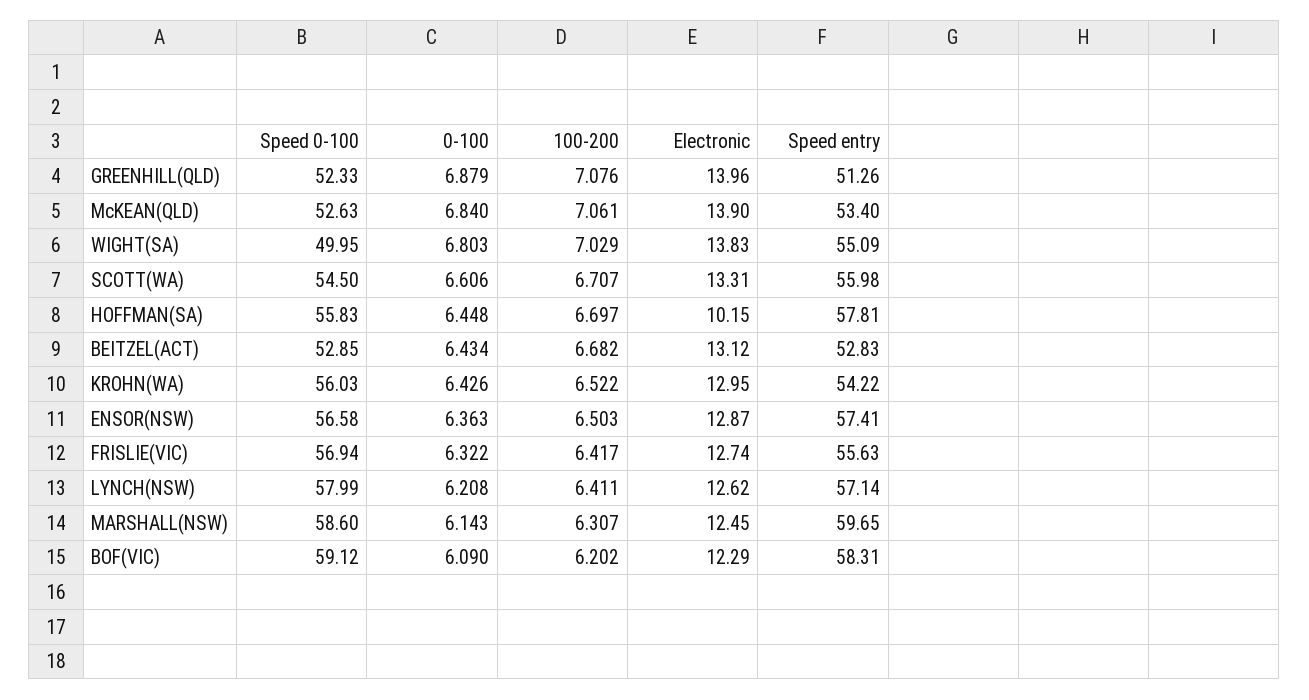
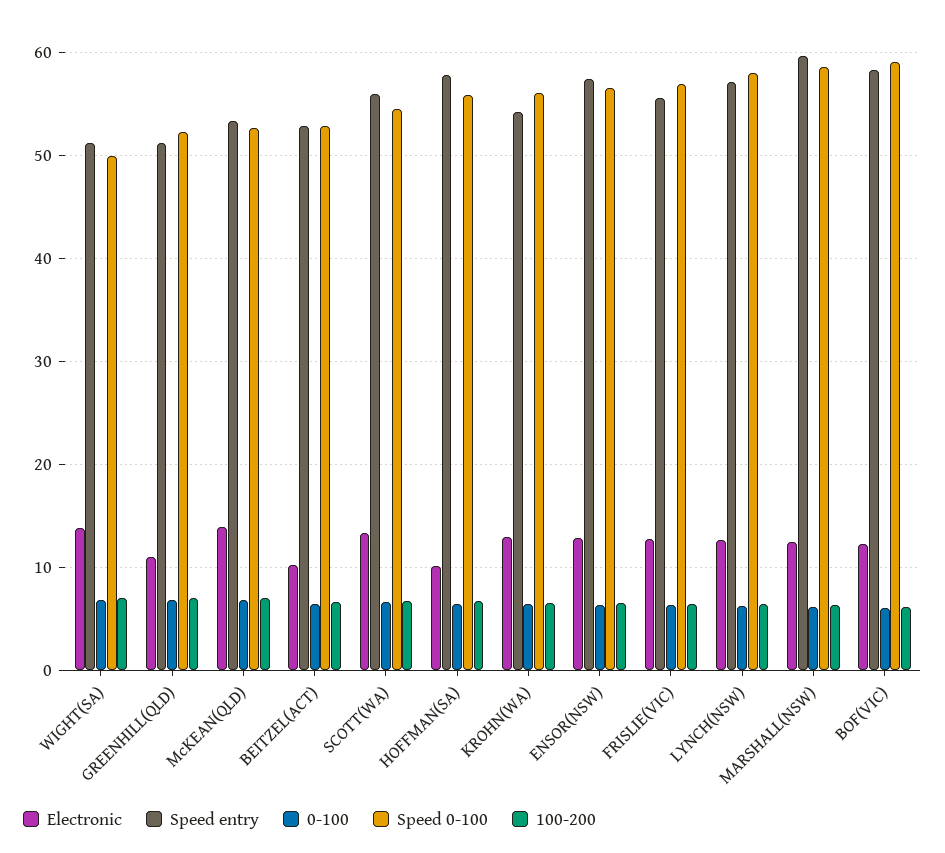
Electronic, GREENHILL(QLD): 13.96 -> 11
Speed entry, WIGHT(SA): 55.09 -> 51
Electronic, BEITZEL(ACT): 13.12 -> 10

